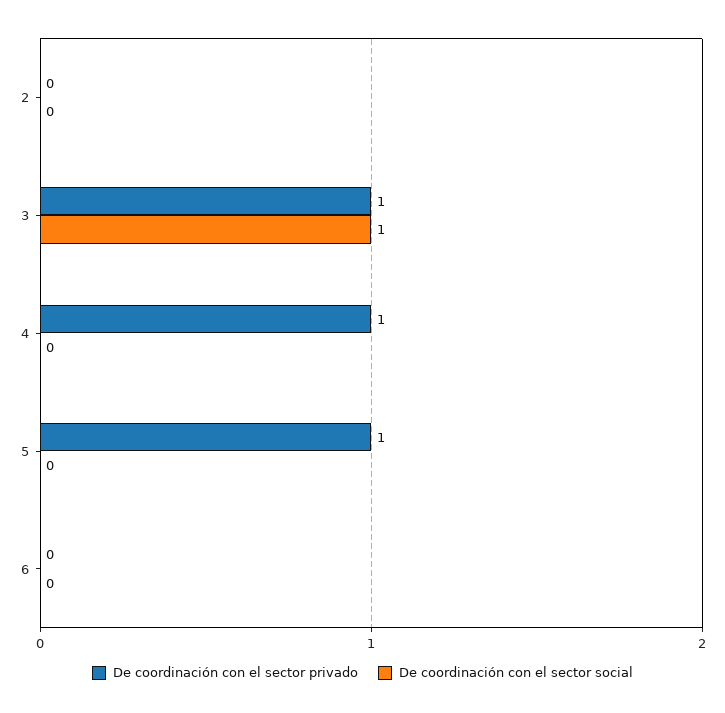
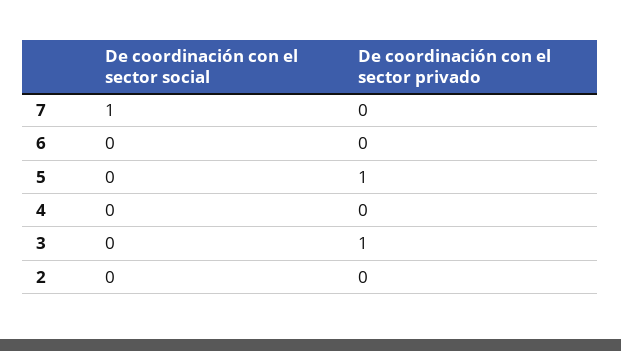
De coordinación con el sector social, 3: 1 -> 0
De coordinación con el sector privado, 4: 1 -> 0
De coordinación con el sector social, 7: none -> 1
De coordinación con el sector privado, 7: none -> 0

